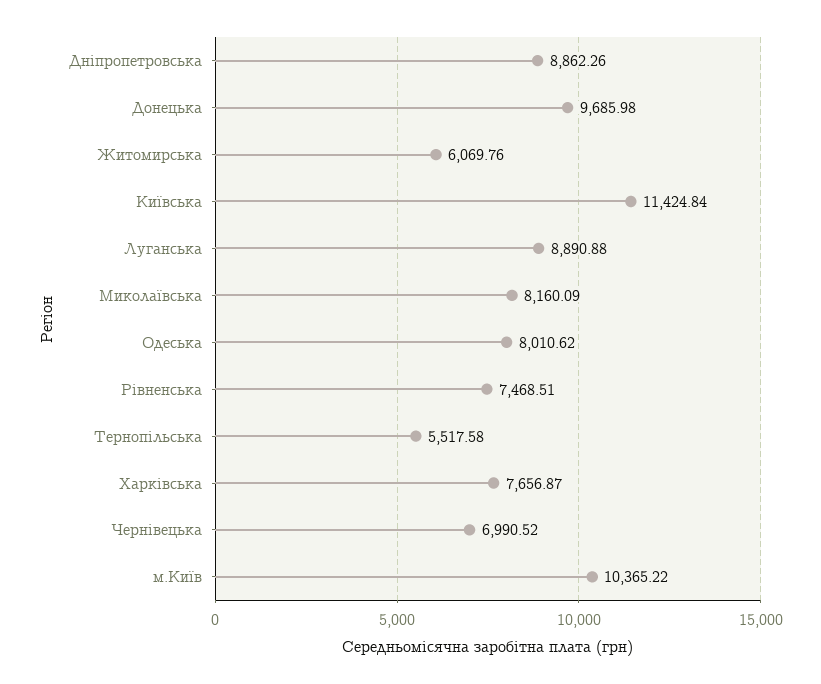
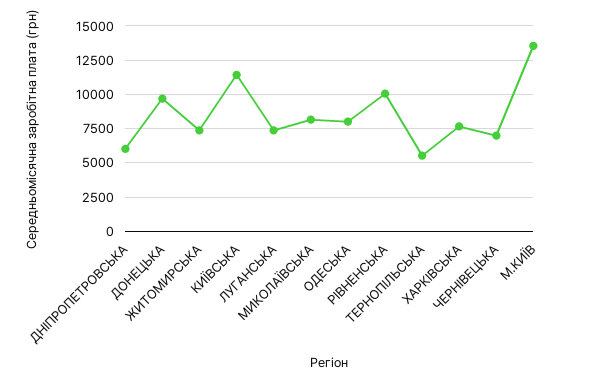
Дніпропетровська: 8862.26 -> 6000
Житомирська: 6069.76 -> 7500
Луганська: 8890.88 -> 7500
Рівненська: 7468.51 -> 10000
м.Київ: 10365.22 -> 13500

